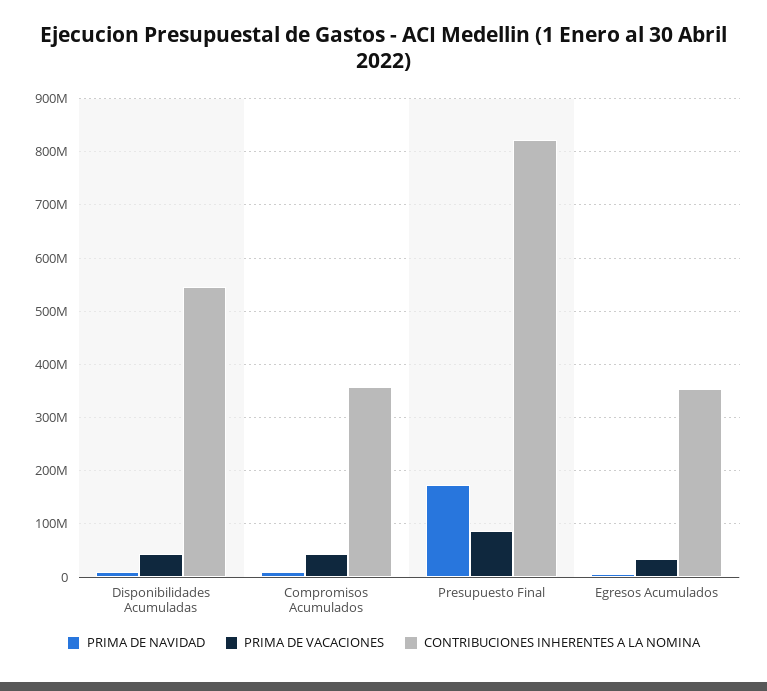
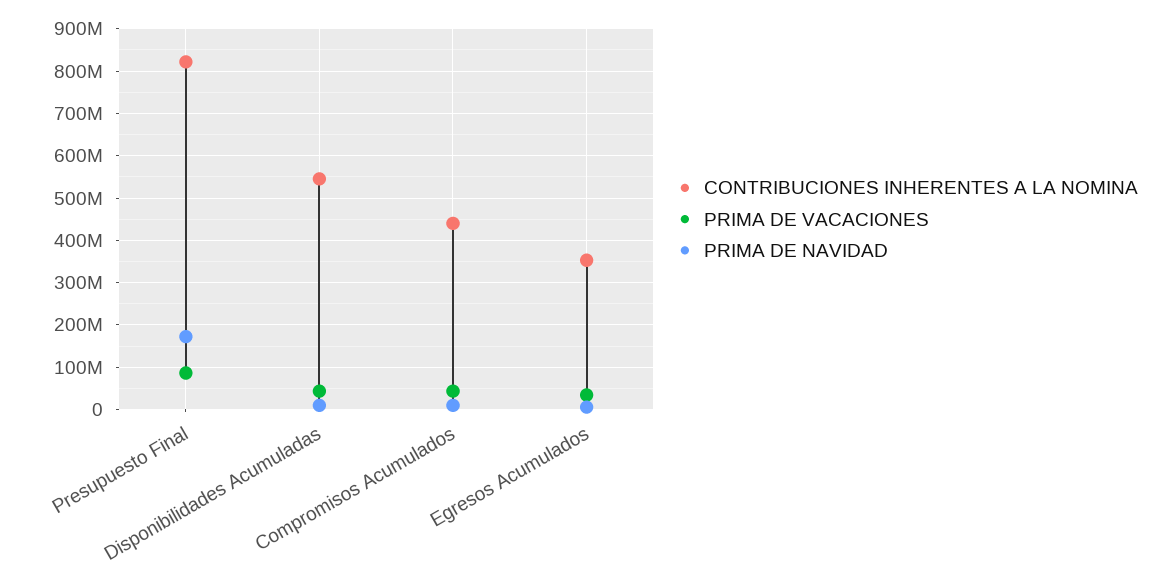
CONTRIBUCIONES INHERENTES A LA NOMINA, Compromisos Acumulados: 360000000 -> 440000000

